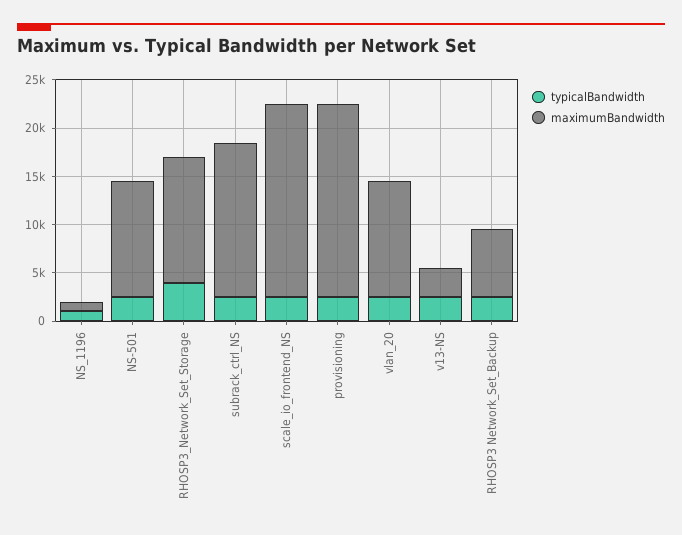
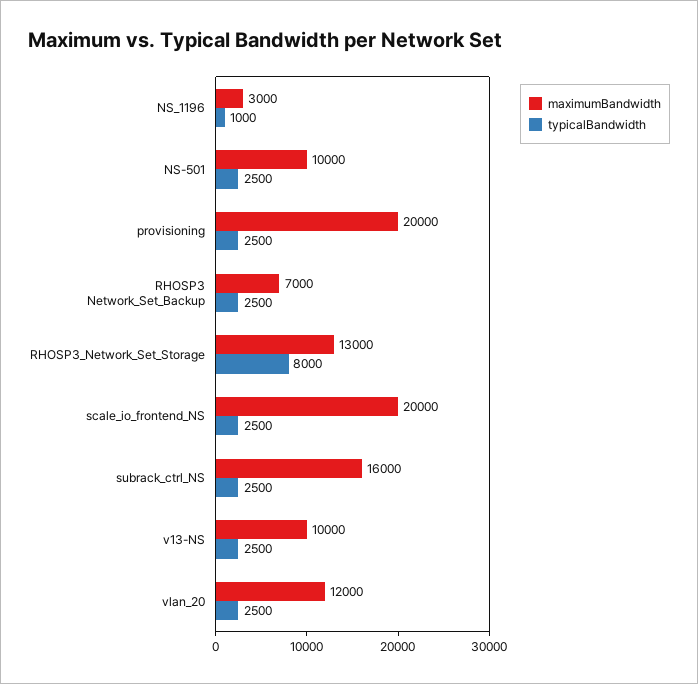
maximumBandwidth, NS_1196: 1000 -> 3000
maximumBandwidth, NS-501: 12000 -> 10000
typicalBandwidth, RHOSP3_Network_Set_Storage: 4000 -> 8000
maximumBandwidth, v13-NS: 3000 -> 10000

